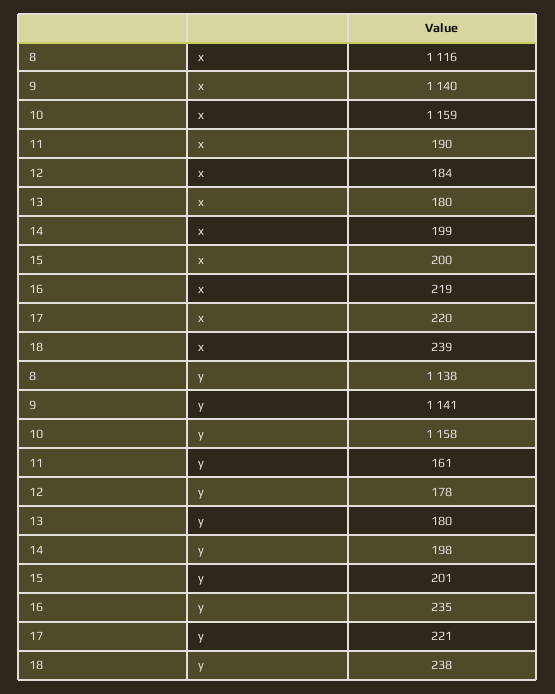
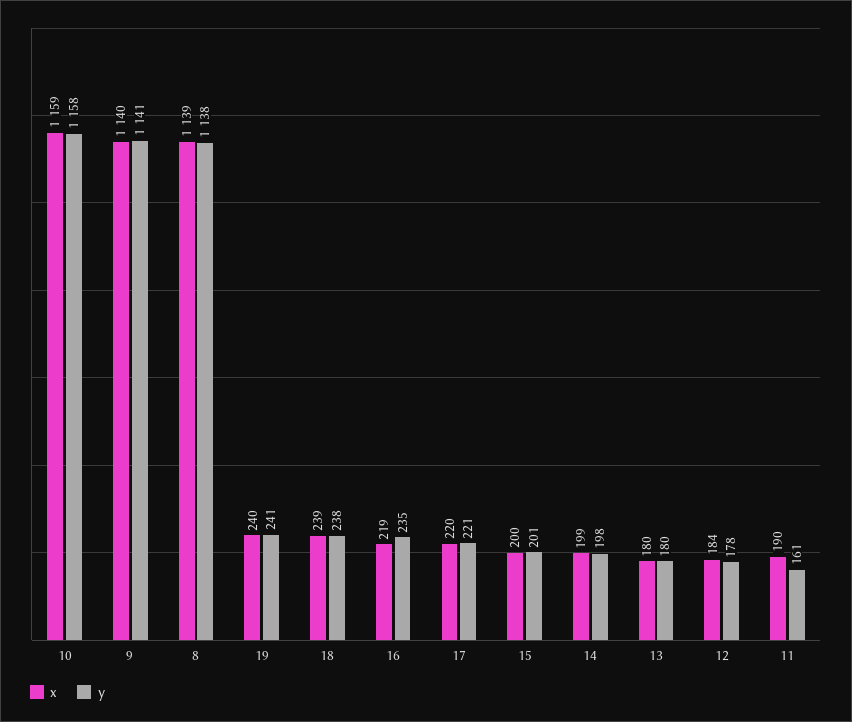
x, 8: 1116 -> 1139
x, 19: none -> 240
y, 19: none -> 241

